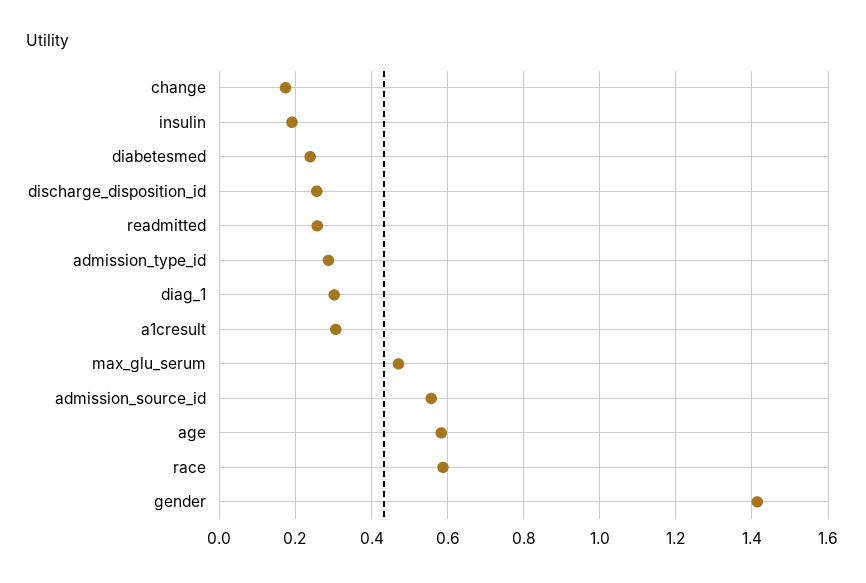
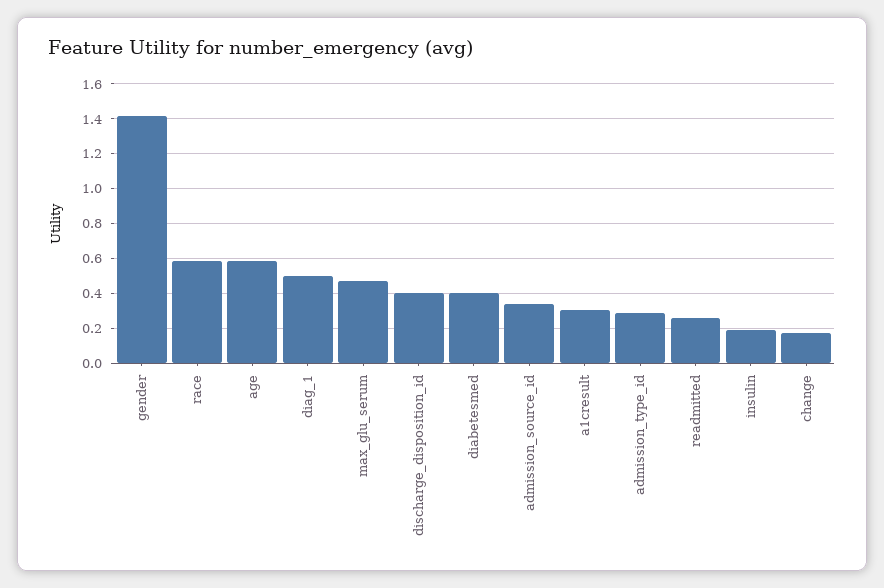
diabetesmed: 0.24 -> 0.4
discharge_disposition_id: 0.26 -> 0.4
diag_1: 0.3 -> 0.5
admission_source_id: 0.56 -> 0.35

